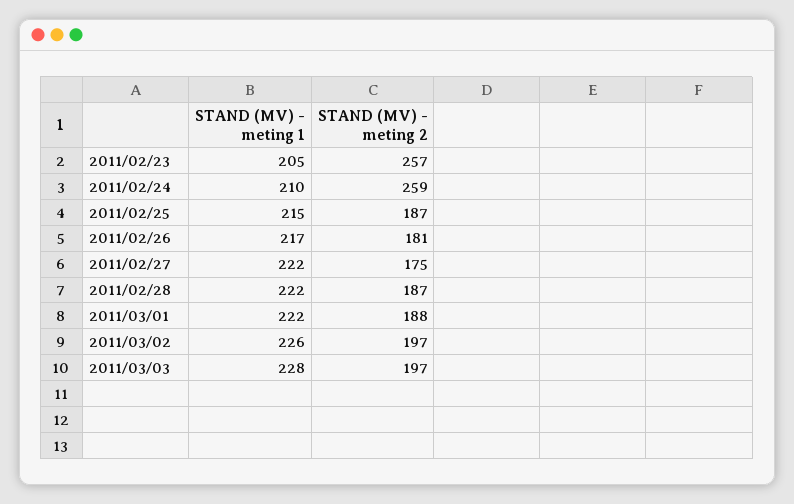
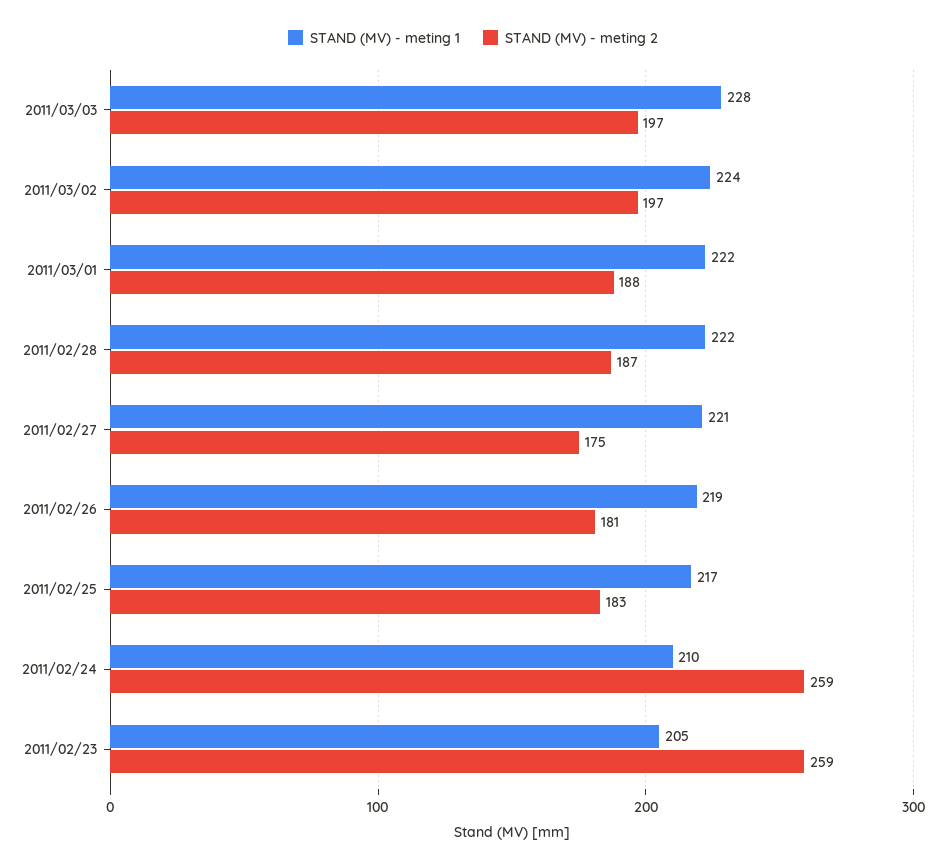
STAND (MV) - meting 2, 2011/02/23: 257 -> 259
STAND (MV) - meting 1, 2011/02/25: 215 -> 217
STAND (MV) - meting 2, 2011/02/25: 187 -> 183
STAND (MV) - meting 1, 2011/02/26: 217 -> 219
STAND (MV) - meting 1, 2011/02/27: 222 -> 221
STAND (MV) - meting 1, 2011/03/02: 226 -> 224

